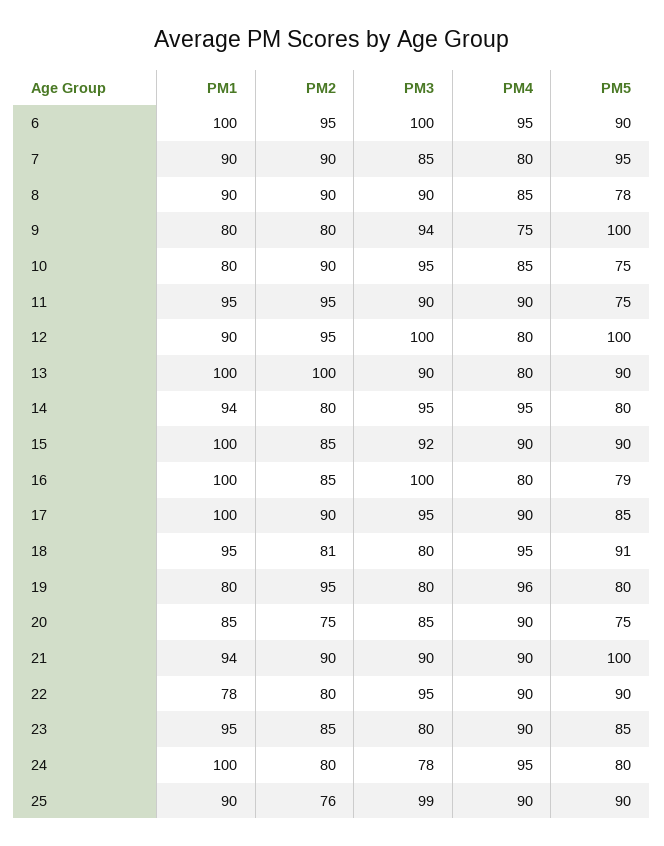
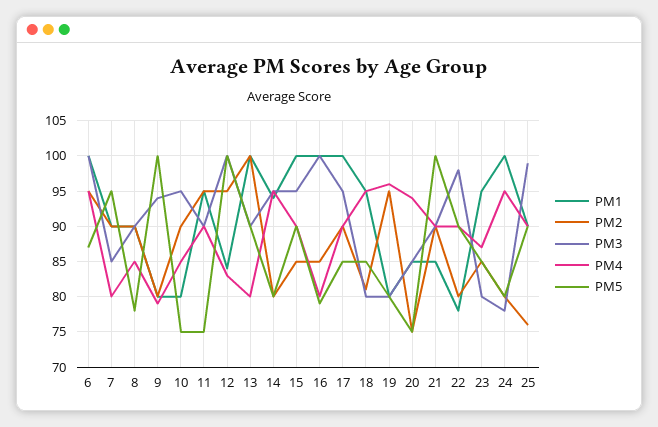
PM5, 6: 90 -> 87
PM4, 9: 75 -> 79
PM1, 12: 90 -> 84
PM4, 12: 80 -> 83
PM3, 15: 92 -> 95
PM5, 18: 91 -> 85
PM4, 20: 90 -> 94
PM1, 21: 94 -> 85
PM3, 22: 95 -> 98
PM4, 23: 90 -> 87

